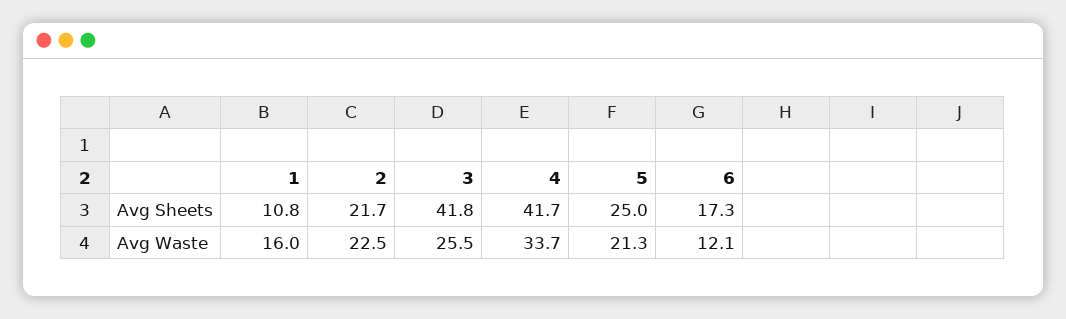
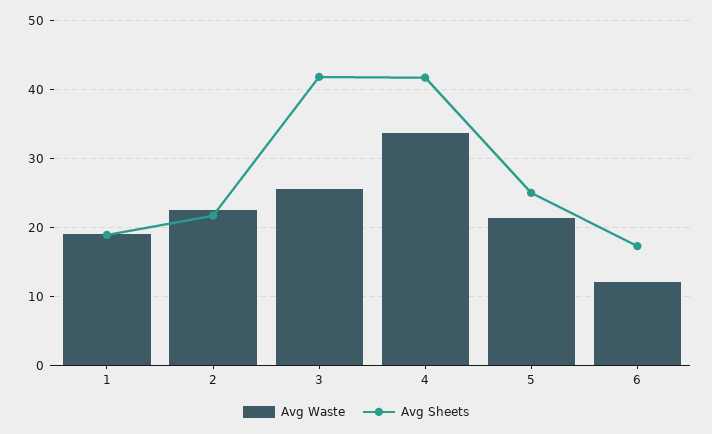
Avg Sheets, 1: 10.8 -> 19
Avg Waste, 1: 16 -> 19

